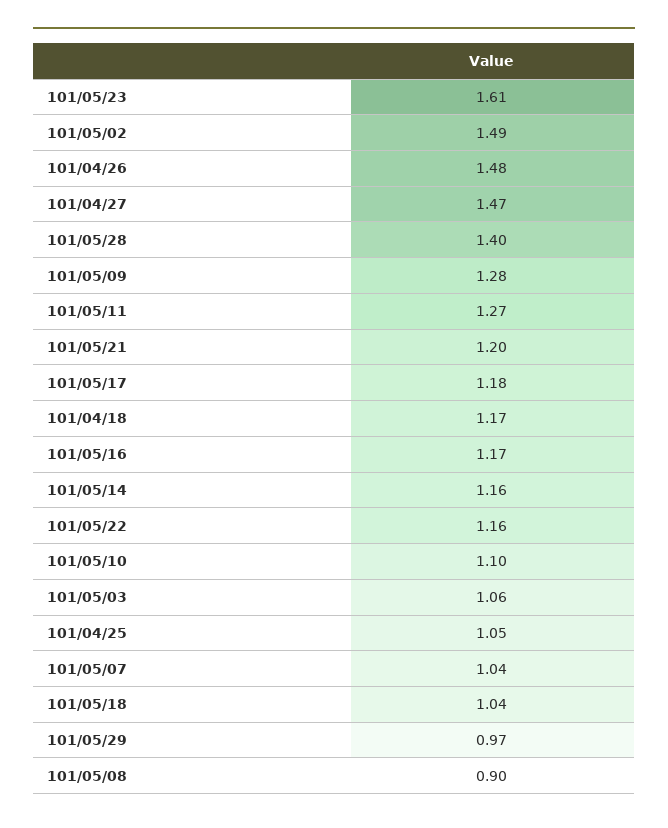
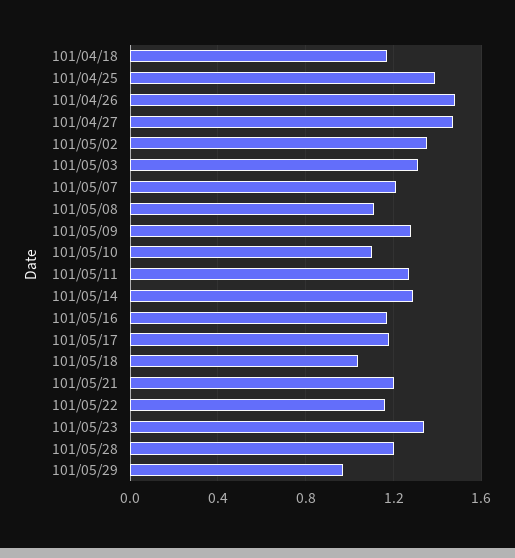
101/05/23: 1.61 -> 1.35
101/05/02: 1.49 -> 1.35
101/05/28: 1.4 -> 1.2
101/05/14: 1.16 -> 1.3
101/05/03: 1.06 -> 1.3
101/04/25: 1.05 -> 1.4
101/05/07: 1.04 -> 1.2
101/05/08: 0.9 -> 1.1

